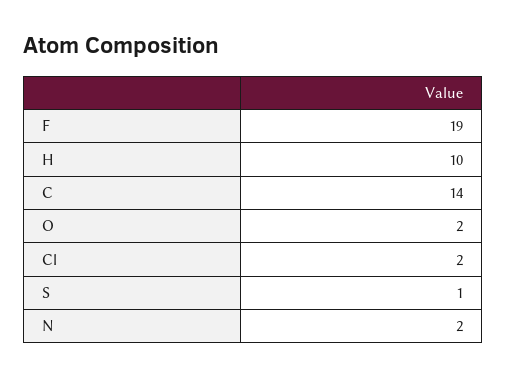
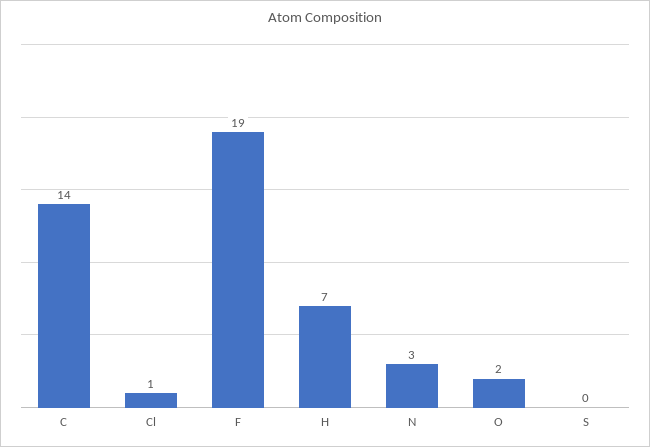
H: 10 -> 7
Cl: 2 -> 1
S: 1 -> 0
N: 2 -> 3

